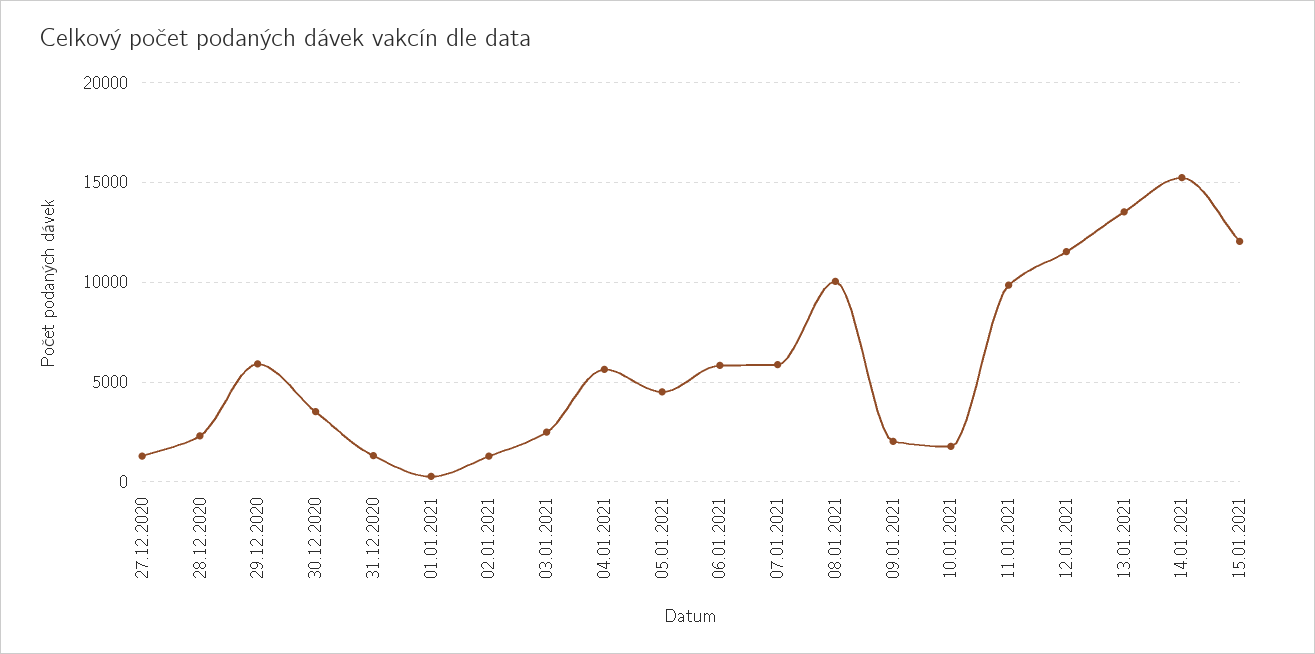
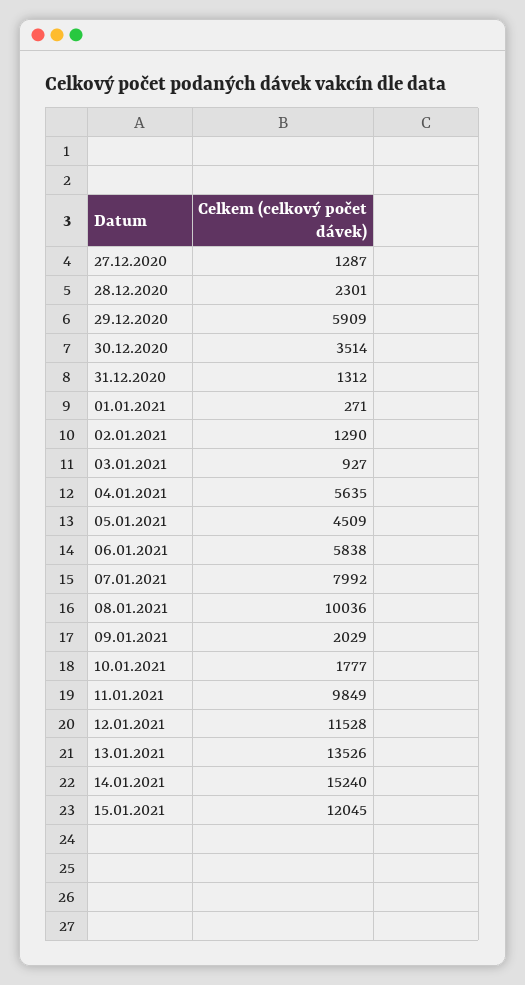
03.01.2021: 2500 -> 927
07.01.2021: 6000 -> 7992

